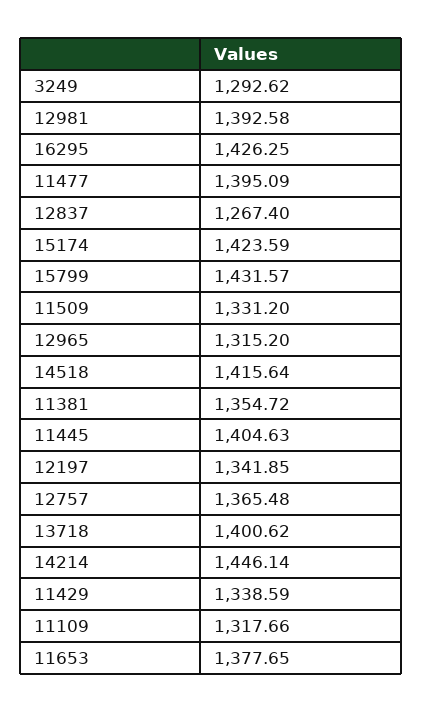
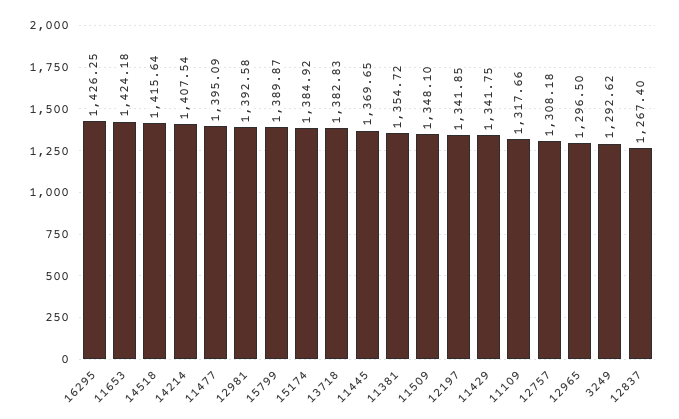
15174: 1423.59 -> 1384.92
15799: 1431.57 -> 1389.87
11509: 1331.2 -> 1348.1
12965: 1315.2 -> 1296.5
11445: 1404.63 -> 1369.65
12757: 1365.48 -> 1308.18
13718: 1400.62 -> 1382.83
14214: 1446.14 -> 1407.54
11429: 1338.59 -> 1341.75
11653: 1377.65 -> 1424.18

